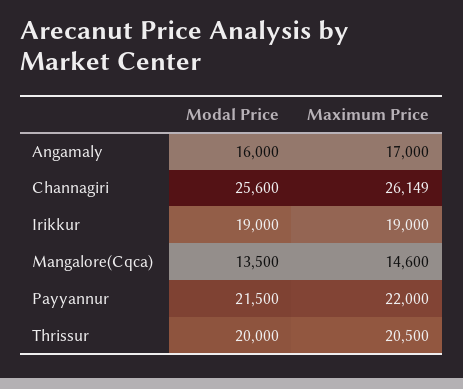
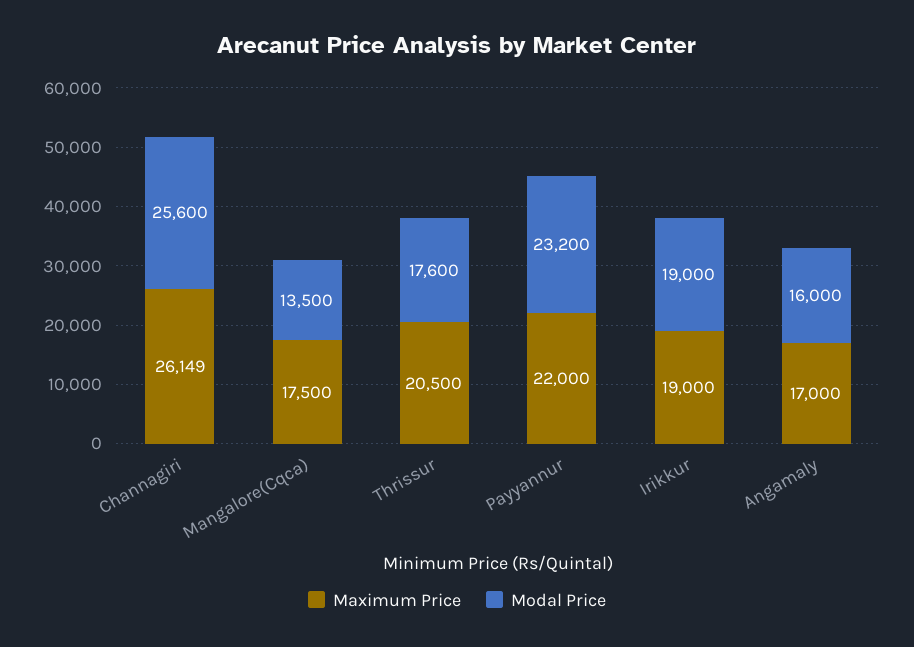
Maximum Price, Mangalore(Cqca): 14600 -> 17500
Modal Price, Payyannur: 21500 -> 23200
Modal Price, Thrissur: 20000 -> 17600

